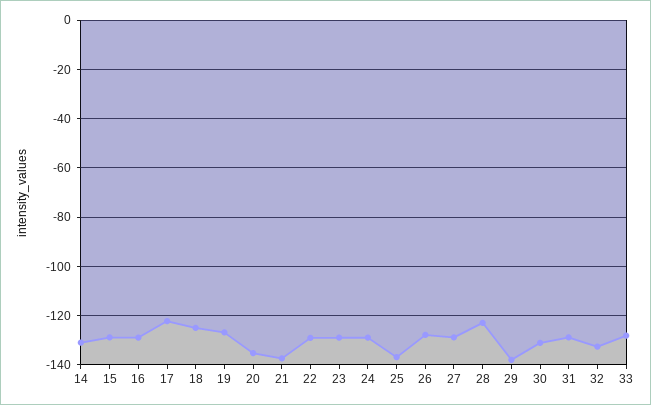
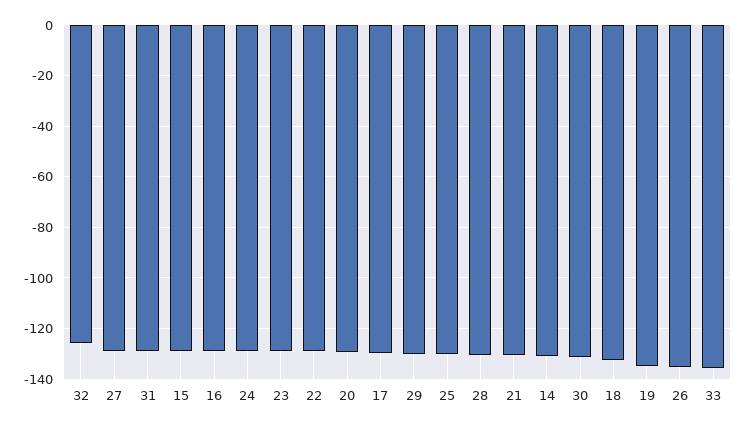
17: -122.5 -> -130
18: -125 -> -132.5
19: -127.5 -> -135
20: -135 -> -130
21: -137.5 -> -130
25: -137.5 -> -130
26: -127.5 -> -135
28: -122.5 -> -130
29: -137.5 -> -130
32: -132.5 -> -125
33: -127.5 -> -135

